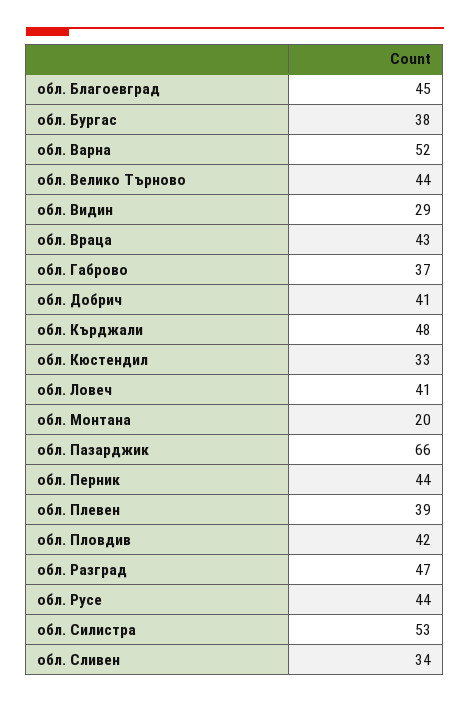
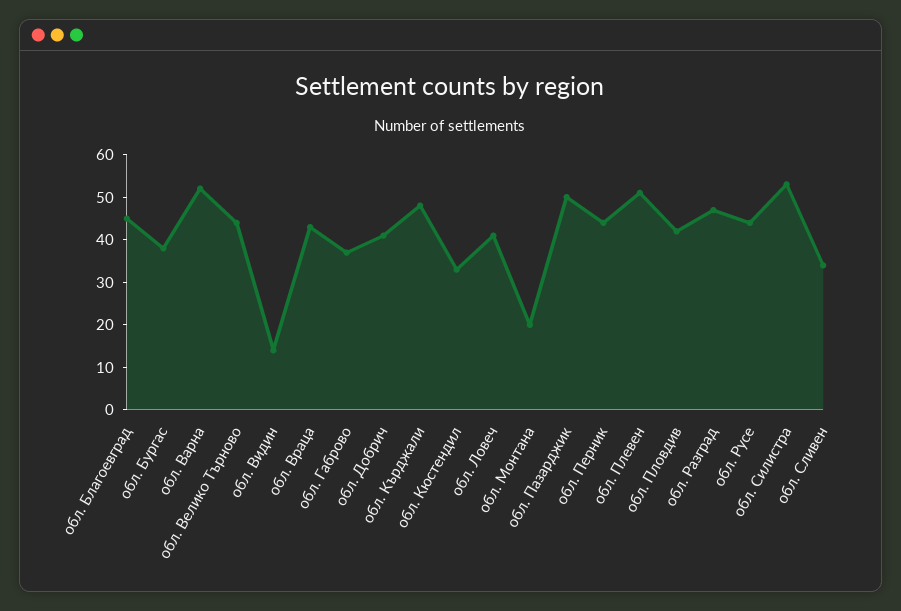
обл. Видин: 29 -> 15
обл. Пазарджик: 66 -> 50
обл. Плевен: 39 -> 50

